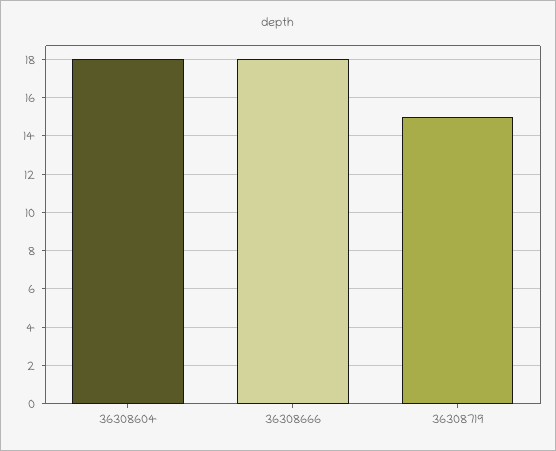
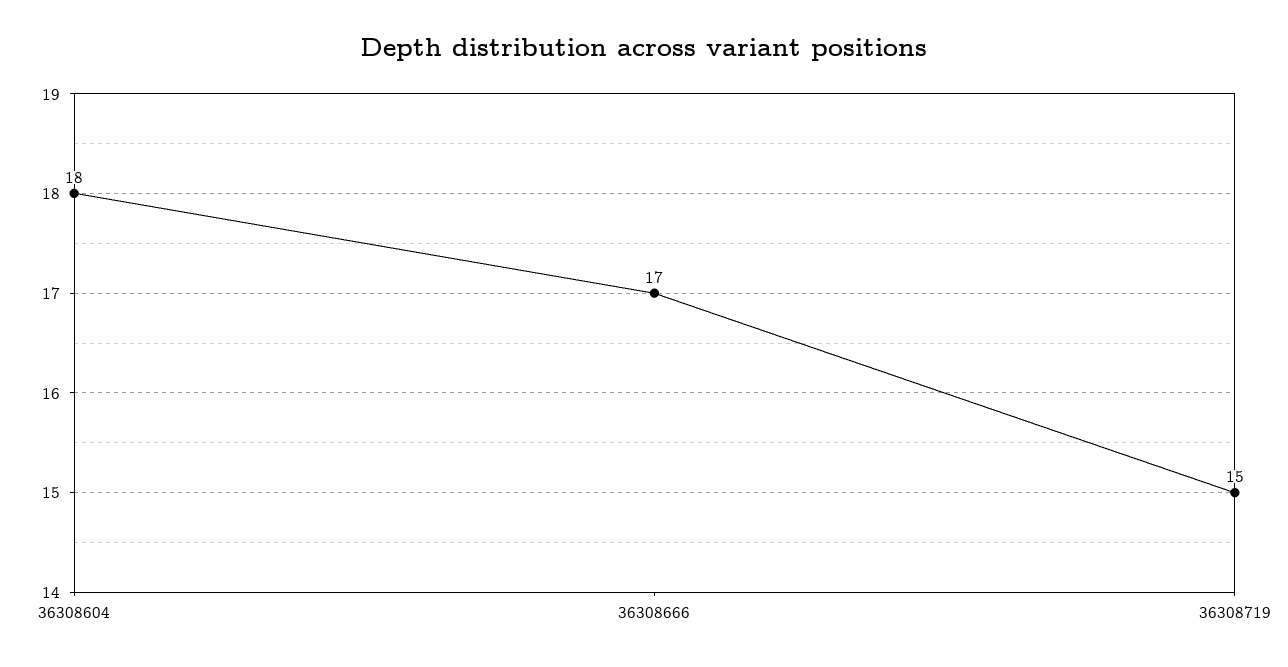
36308666: 18 -> 17

